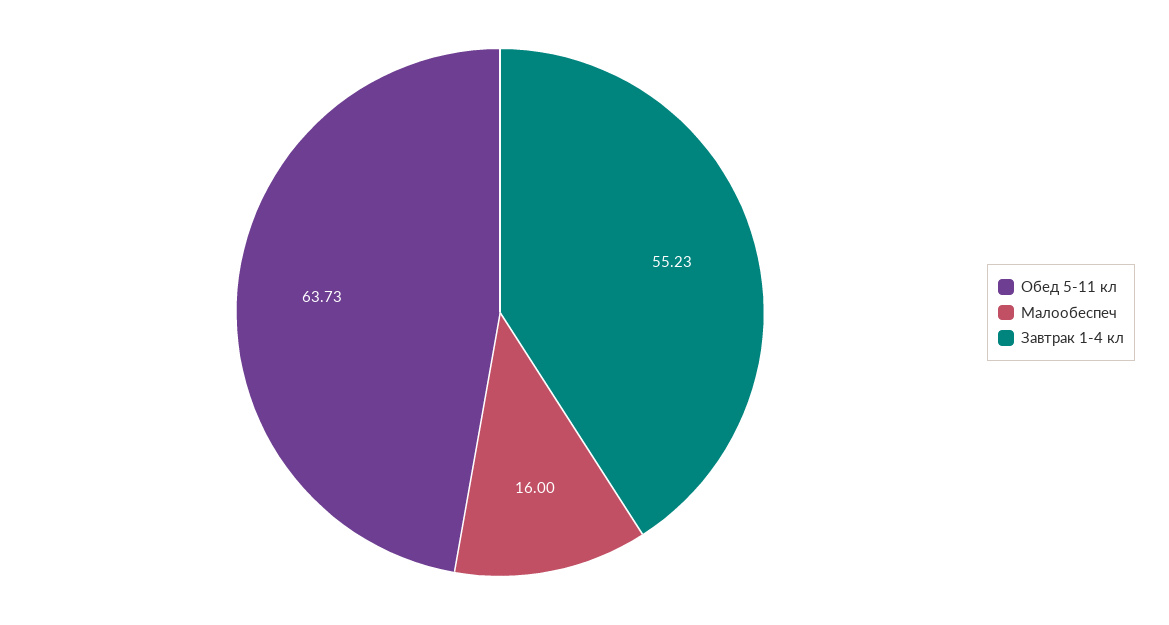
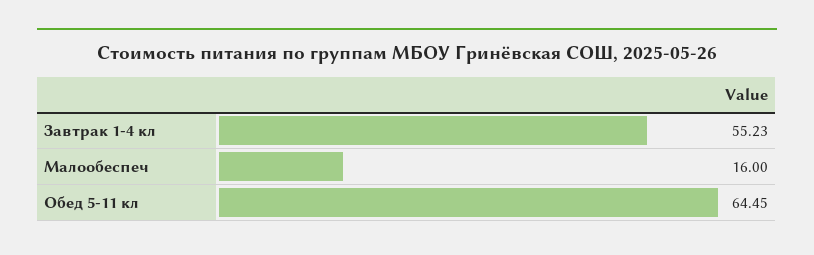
Обед 5-11 кл: 63.73 -> 64.45

